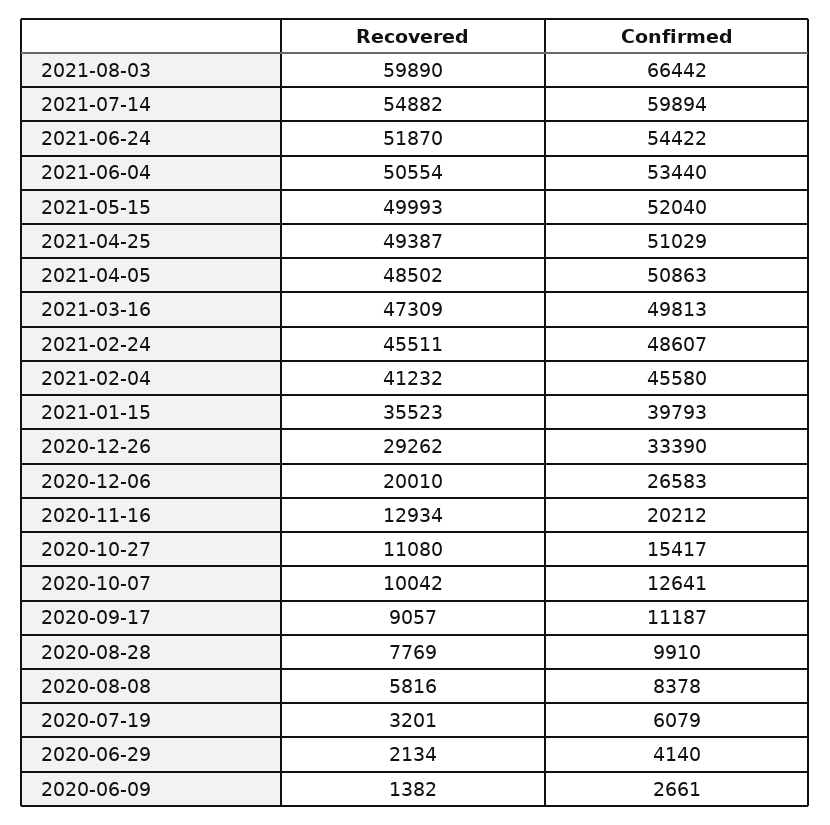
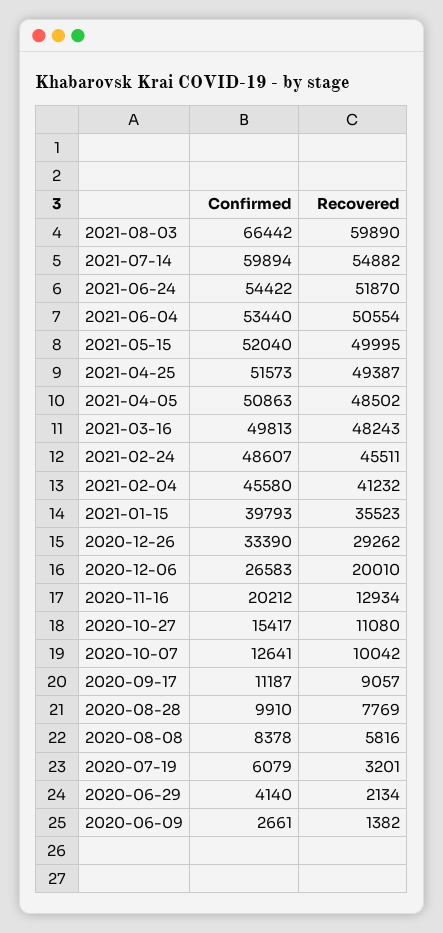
Recovered, 2021-05-15: 49993 -> 49995
Confirmed, 2021-04-25: 51029 -> 51573
Recovered, 2021-03-16: 47309 -> 48243

